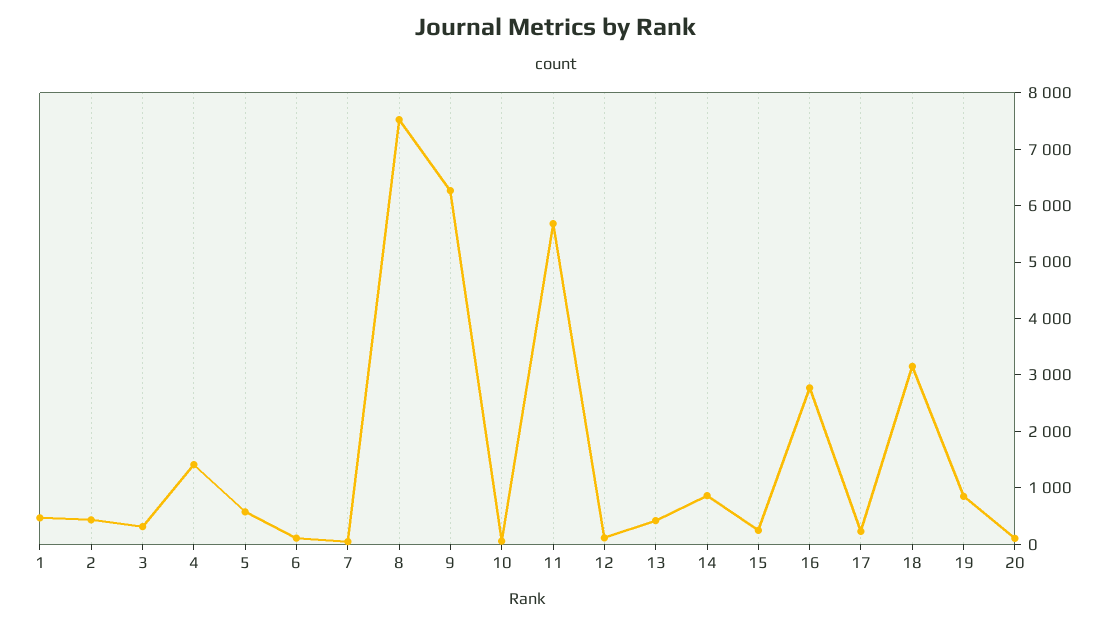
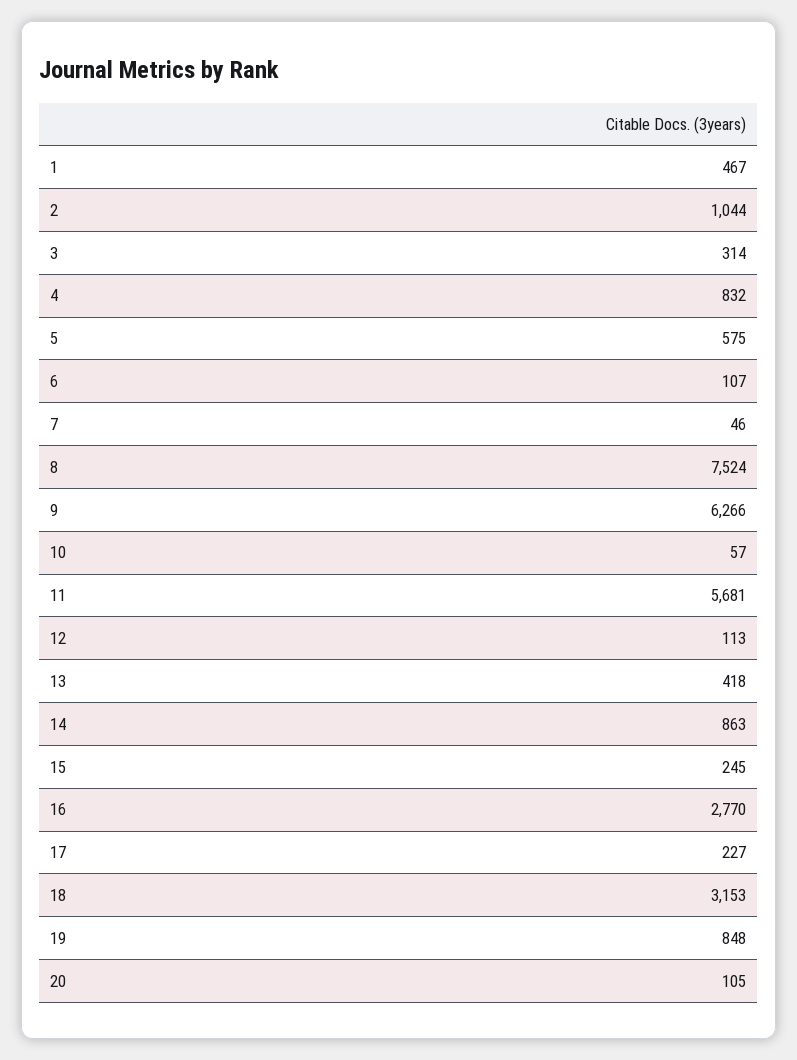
2: 400 -> 1044
4: 1400 -> 832

